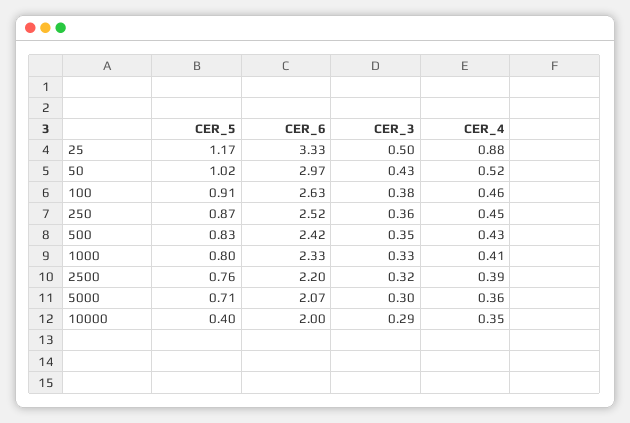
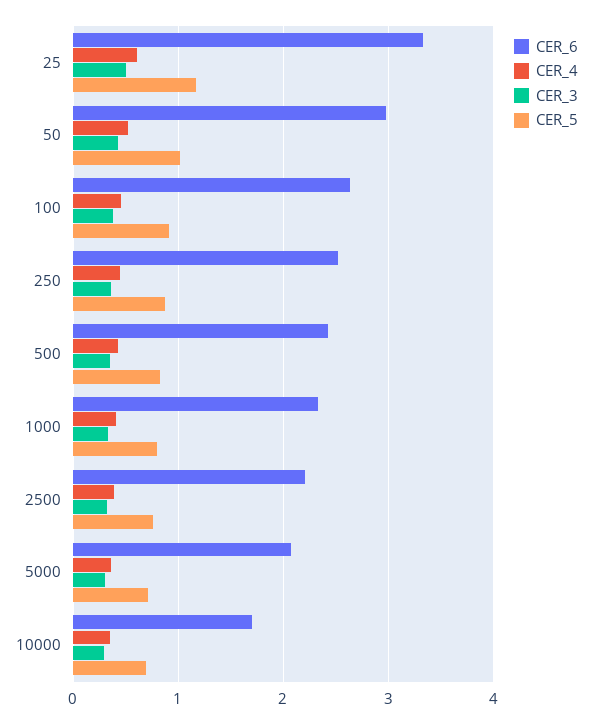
CER_4, 25: 0.88 -> 0.6
CER_5, 10000: 0.4 -> 0.7
CER_6, 10000: 2 -> 1.7

